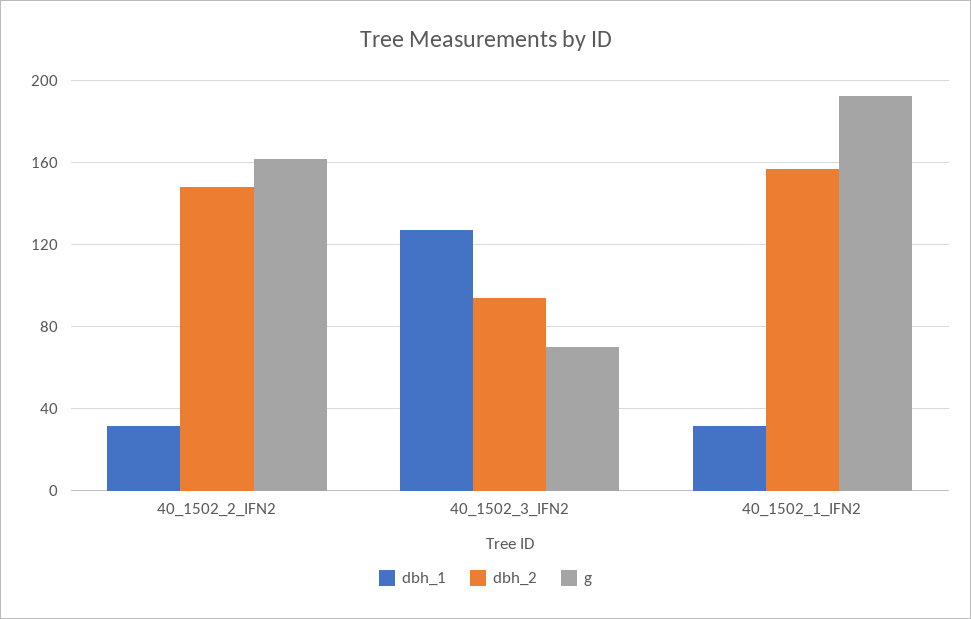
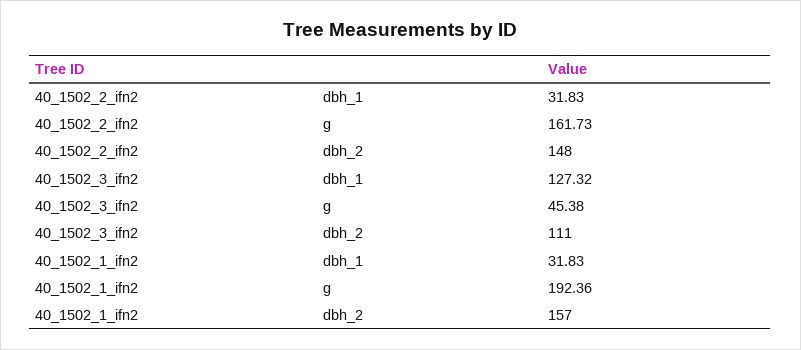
dbh_2, 40_1502_3_IFN2: 95 -> 111
g, 40_1502_3_IFN2: 70 -> 45.38

